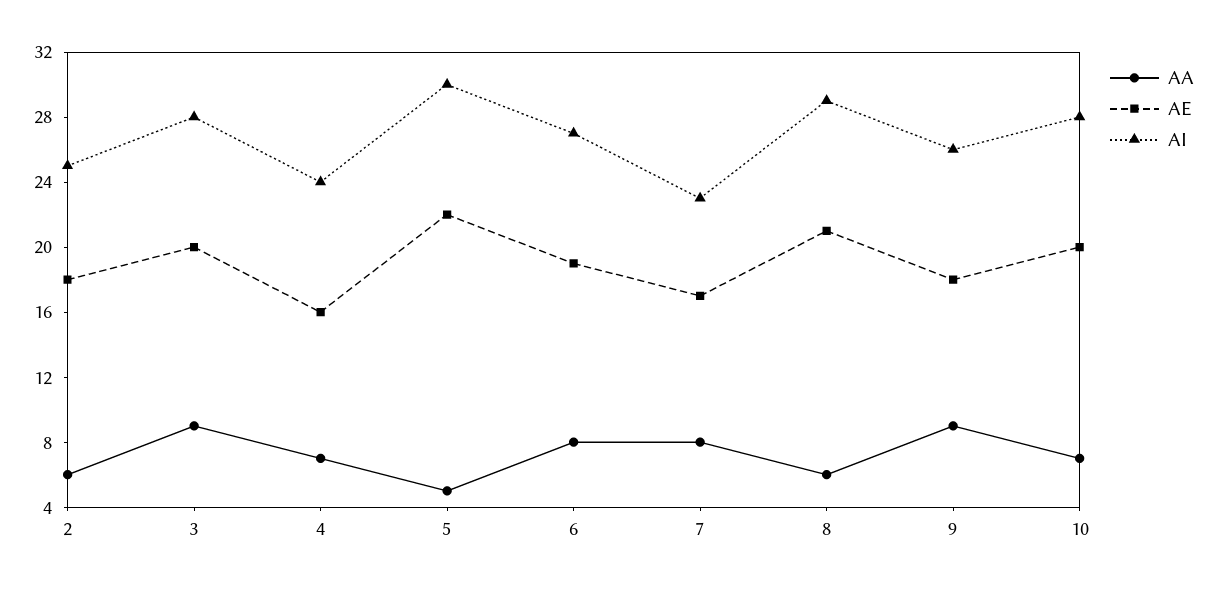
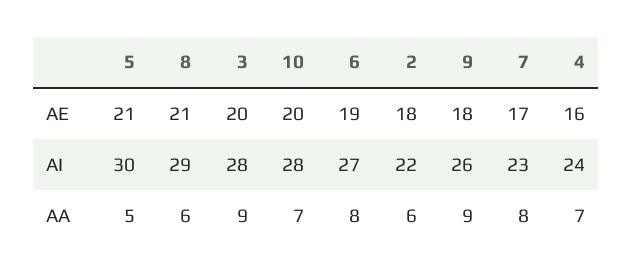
AI, 2: 25 -> 22
AE, 5: 22 -> 21

